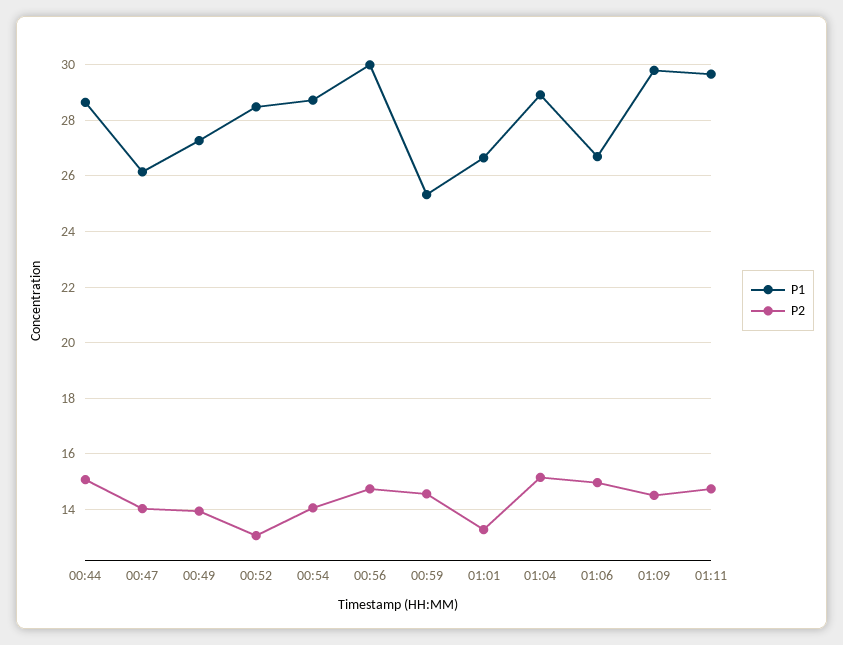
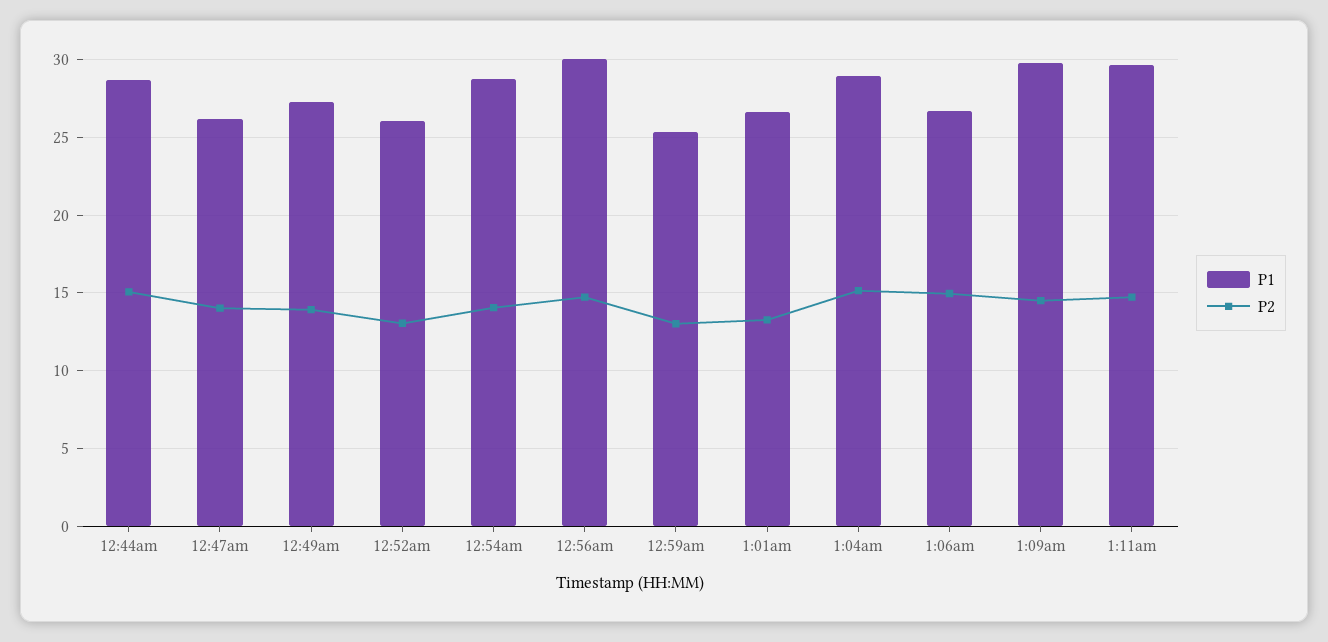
P1, 00:52: 28.5 -> 26
P2, 00:59: 14.5 -> 13

